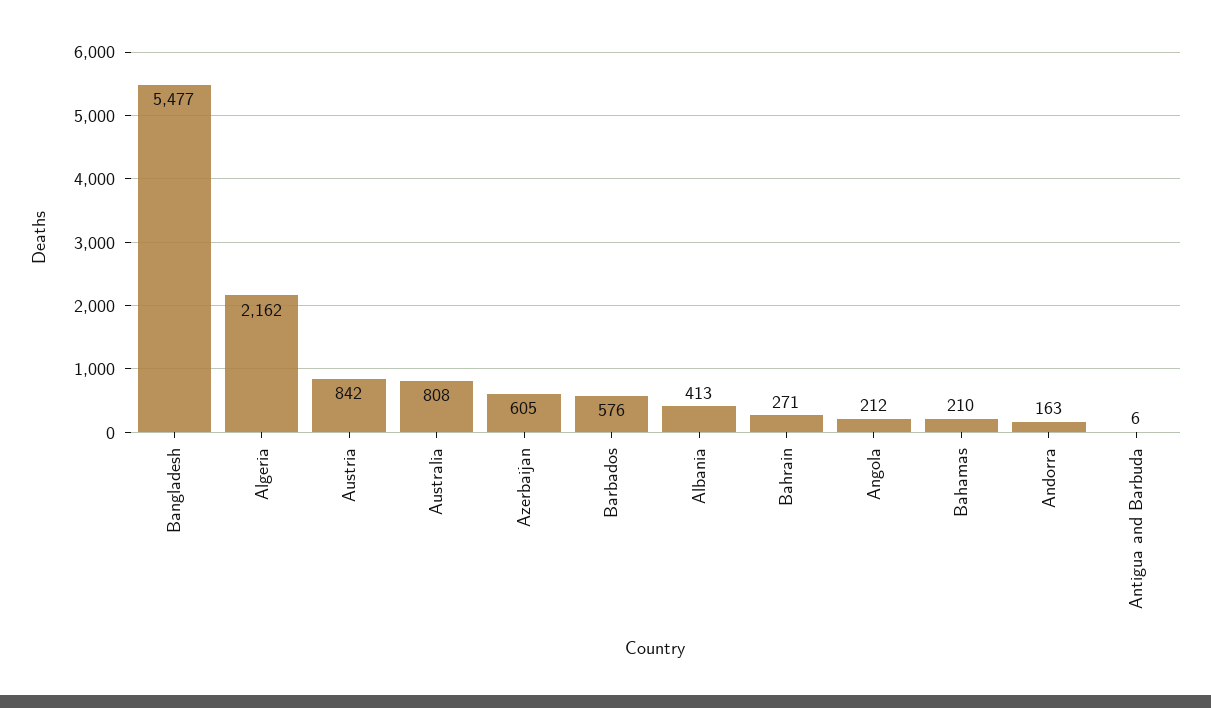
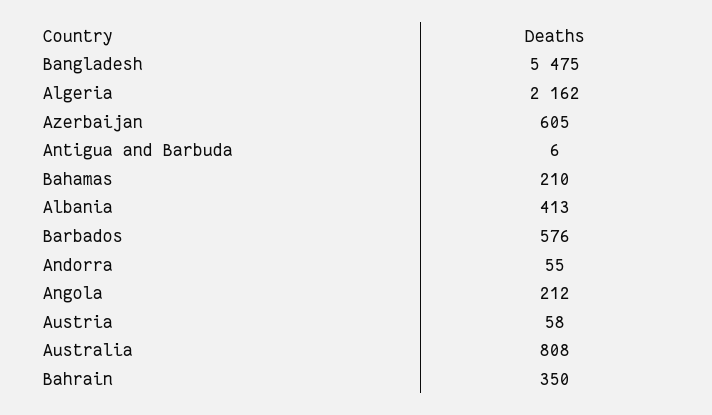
Bangladesh: 5477 -> 5475
Austria: 842 -> 58
Bahrain: 271 -> 350
Andorra: 163 -> 55

